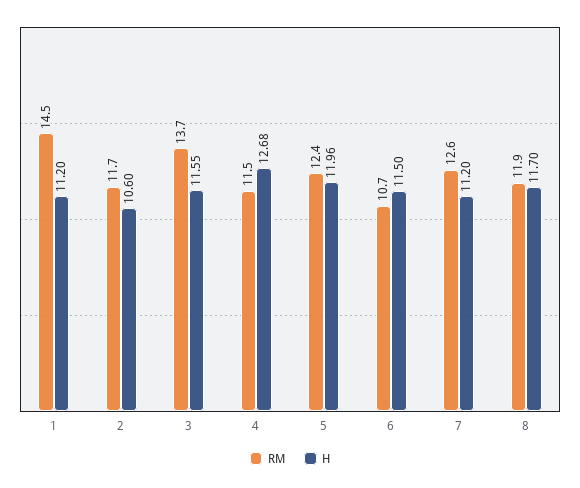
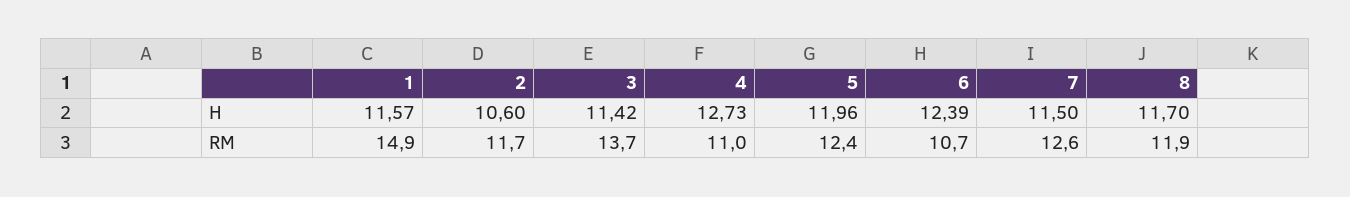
RM, 1: 14.5 -> 14.9
H, 1: 11.2 -> 11.57
H, 3: 11.55 -> 11.42
RM, 4: 11.5 -> 11
H, 4: 12.68 -> 12.73
H, 6: 11.5 -> 12.39
H, 7: 11.2 -> 11.5

